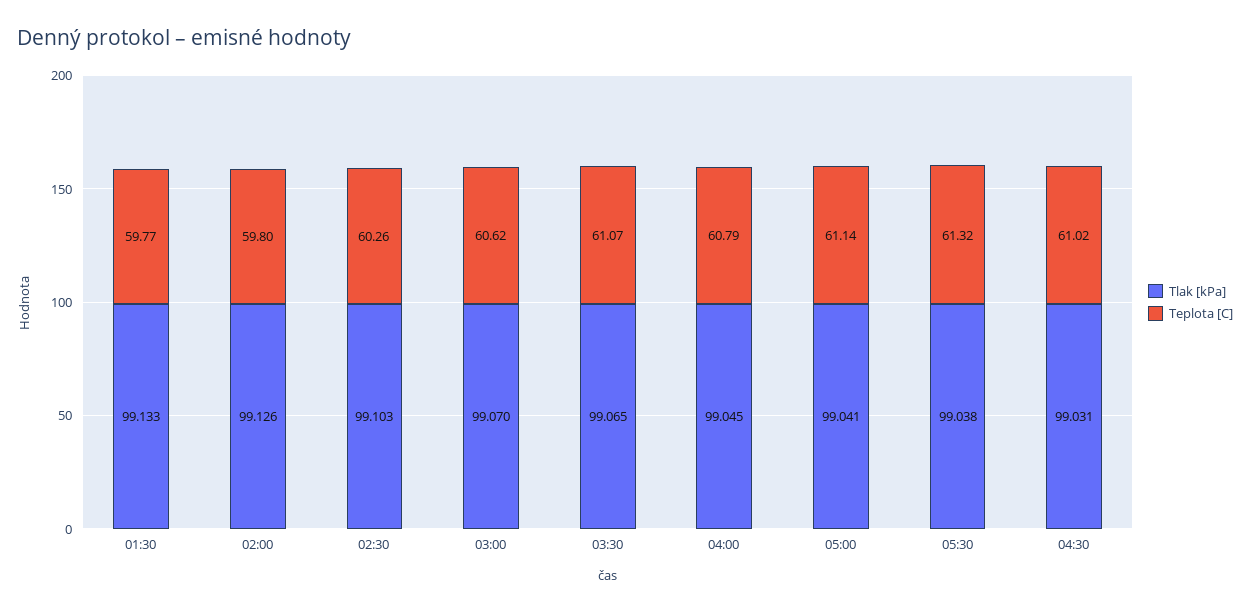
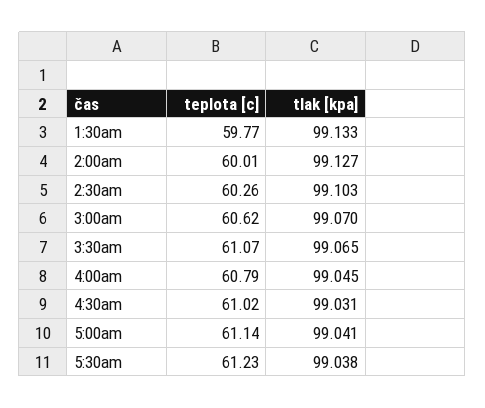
Tlak [kPa], 02:00: 99.126 -> 99.127
Teplota [C], 02:00: 59.8 -> 60.01
Teplota [C], 05:30: 61.32 -> 61.23

